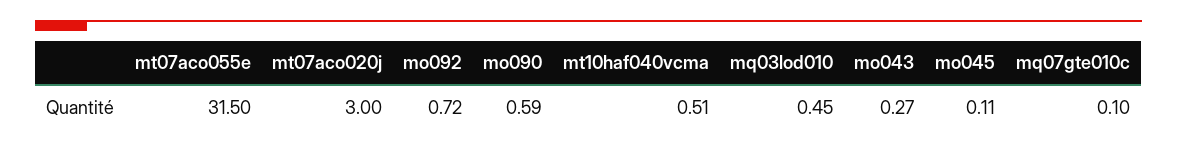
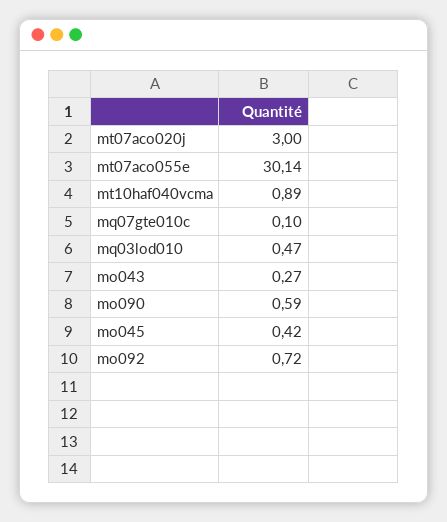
mt07aco055e: 31.5 -> 30.14
mt10haf040vcma: 0.51 -> 0.89
mq03lod010: 0.45 -> 0.47
mo045: 0.11 -> 0.42

